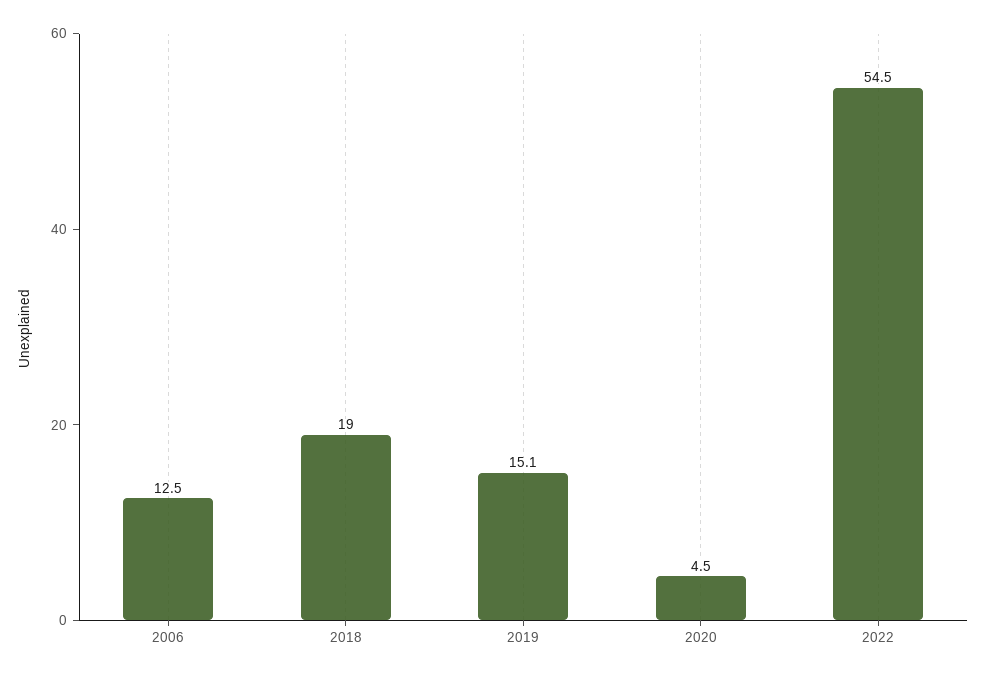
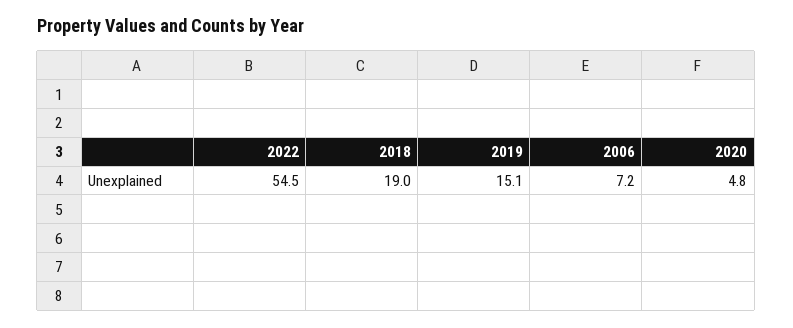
2006: 12.5 -> 7.2
2020: 4.5 -> 4.8

